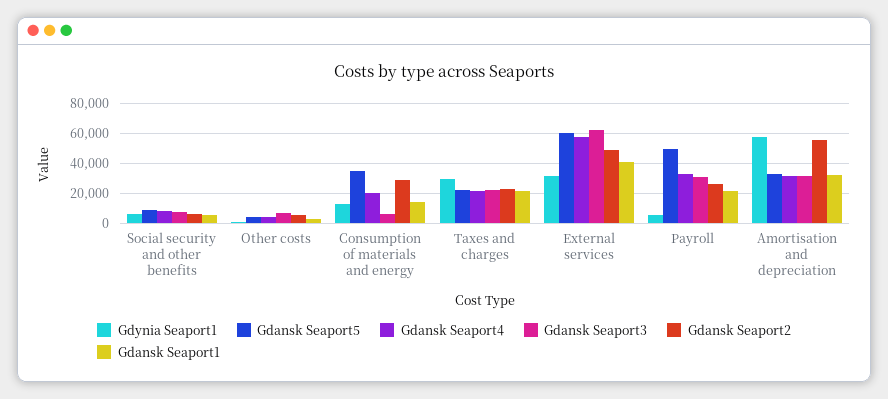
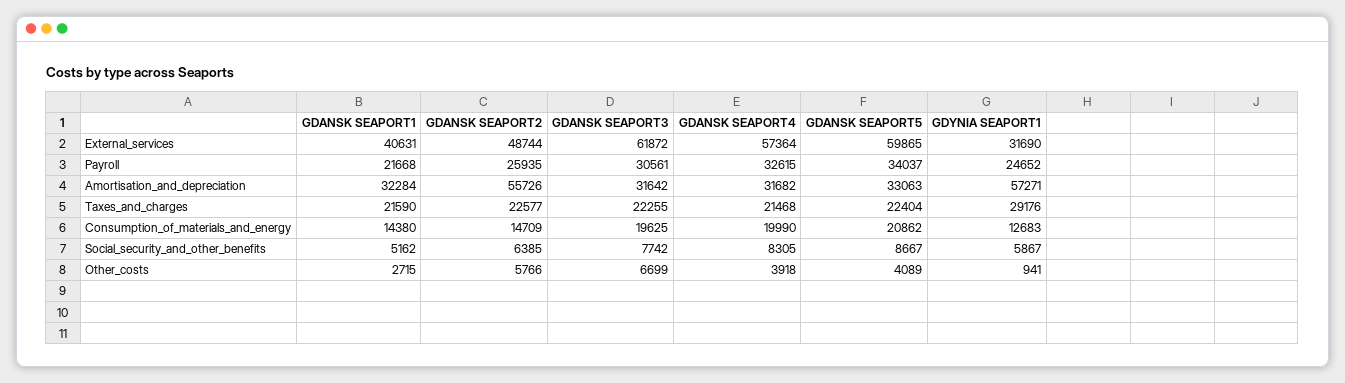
Gdansk Seaport5, Consumption of materials and energy: 35000 -> 20862
Gdansk Seaport3, Consumption of materials and energy: 5000 -> 19625
Gdansk Seaport2, Consumption of materials and energy: 30000 -> 14709
Gdynia Seaport1, Payroll: 5000 -> 24652
Gdansk Seaport5, Payroll: 50000 -> 34037

